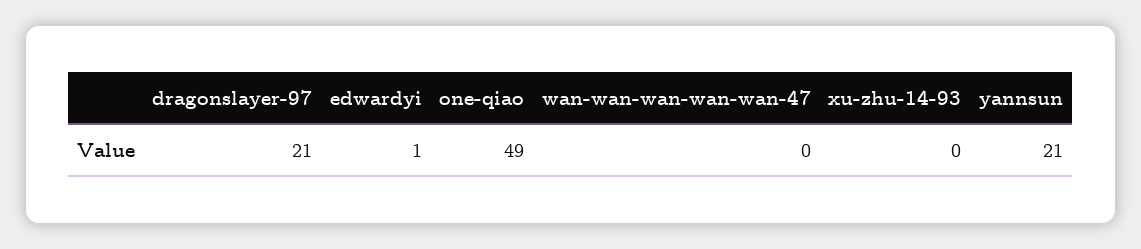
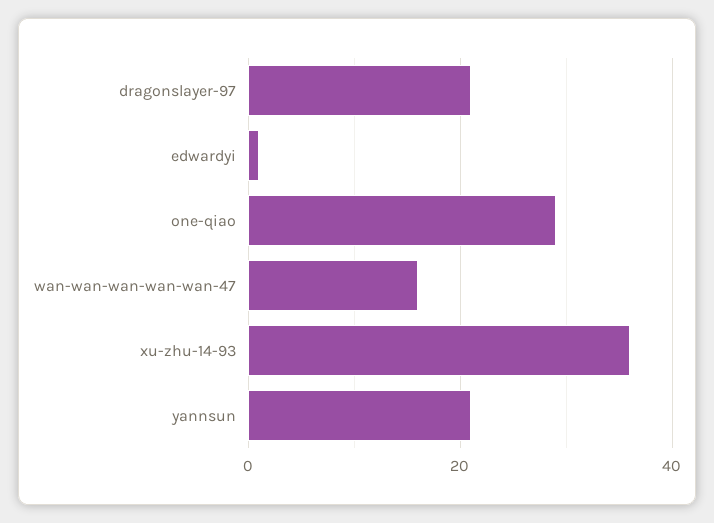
one-qiao: 49 -> 30
wan-wan-wan-wan-wan-47: 0 -> 15
xu-zhu-14-93: 0 -> 35

